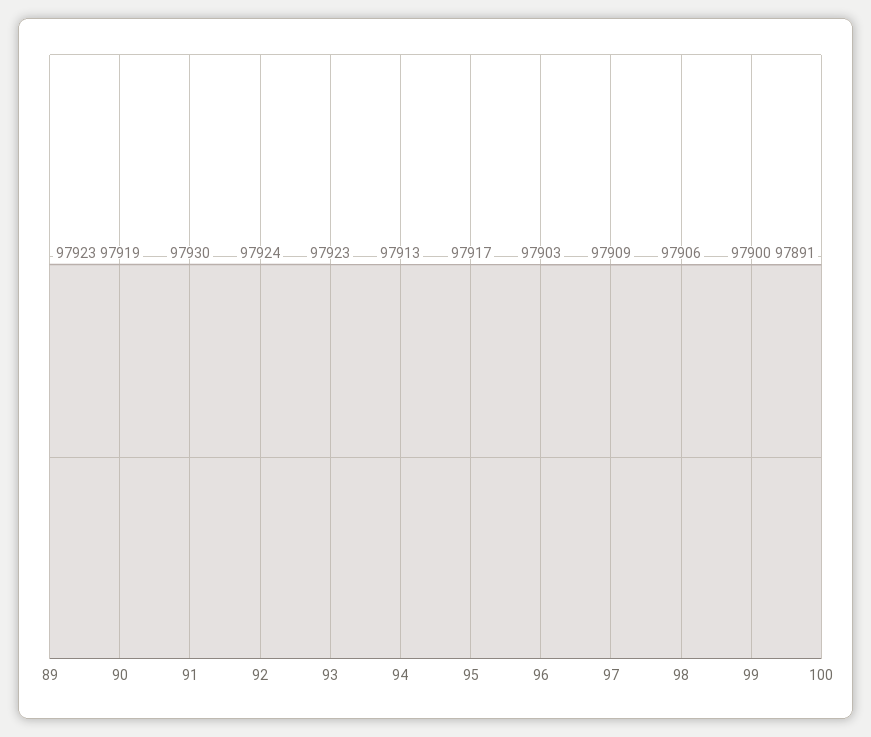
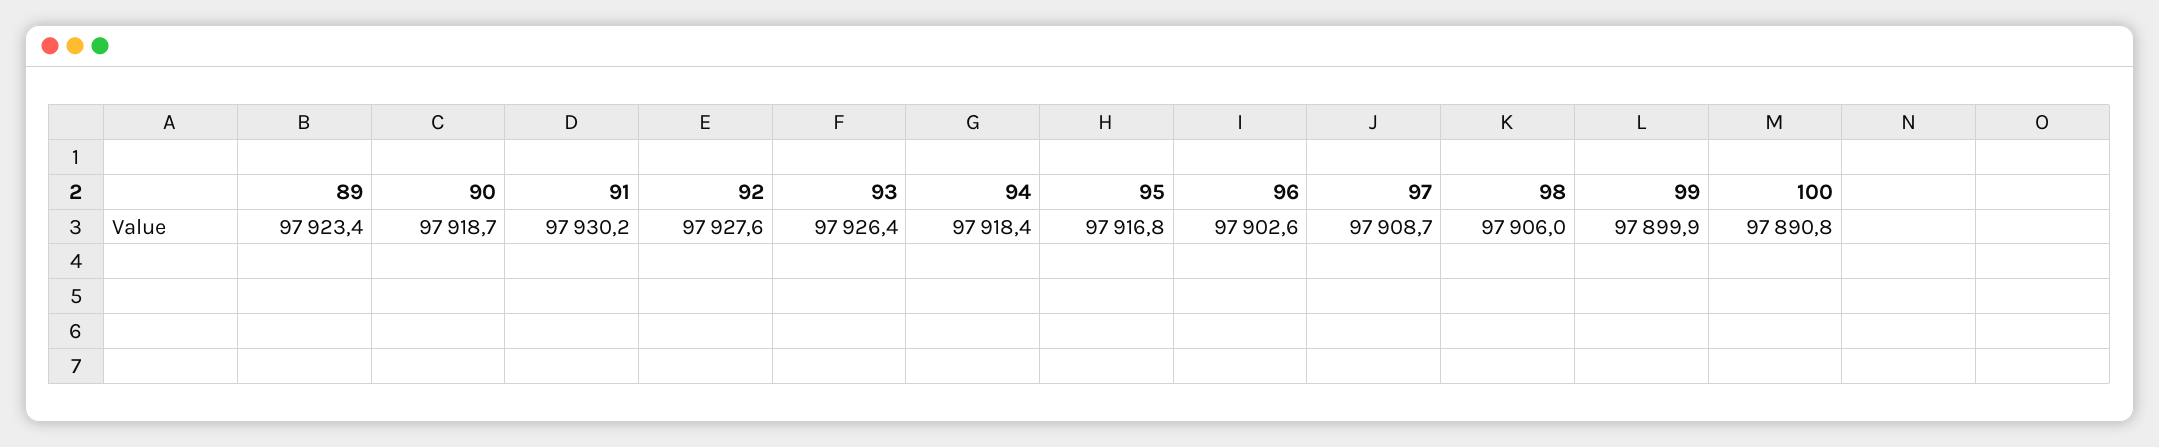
92: 97924 -> 97927.6
93: 97923 -> 97926.4
94: 97913 -> 97918.4

